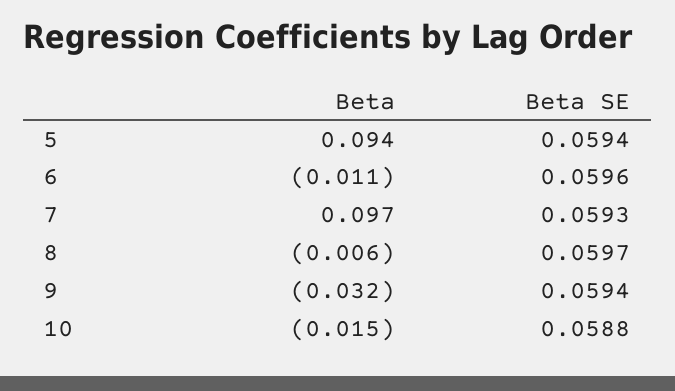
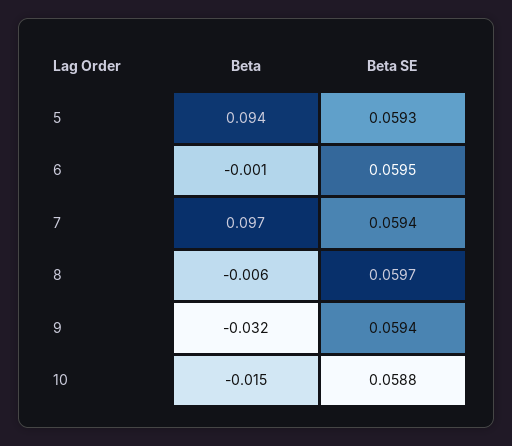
Beta SE, 5: 0.0594 -> 0.0593
Beta, 6: -0.011 -> -0.001
Beta SE, 6: 0.0596 -> 0.0595
Beta SE, 7: 0.0593 -> 0.0594

